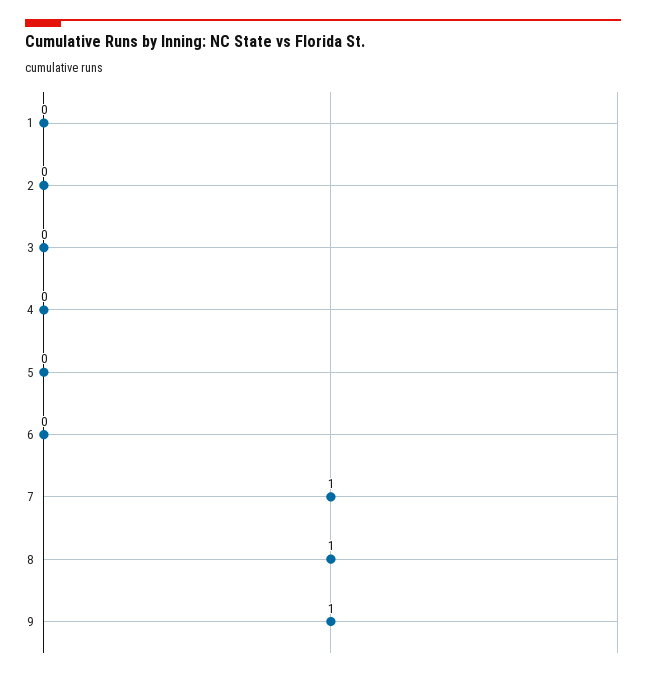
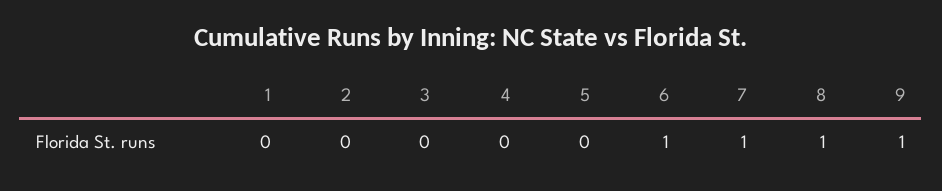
6: 0 -> 1

